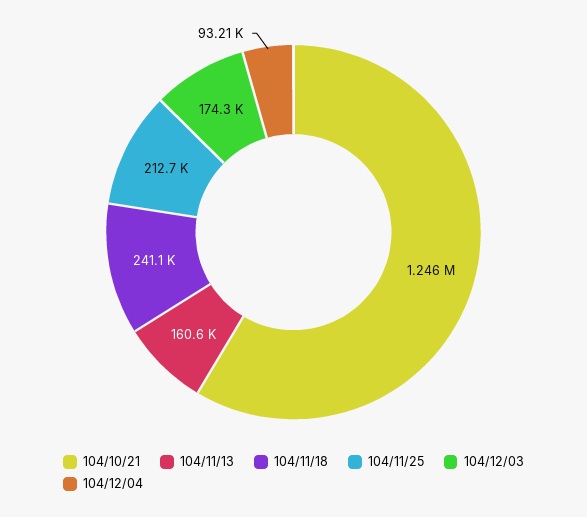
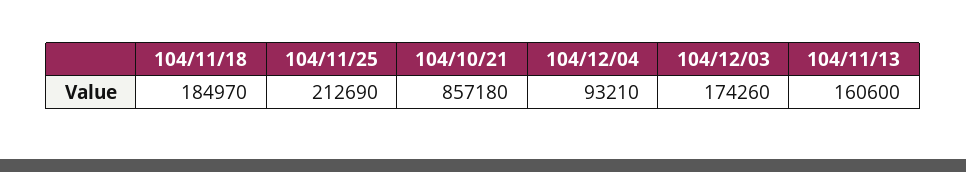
104/10/21: 1246000 -> 857180
104/11/18: 241100 -> 184970

